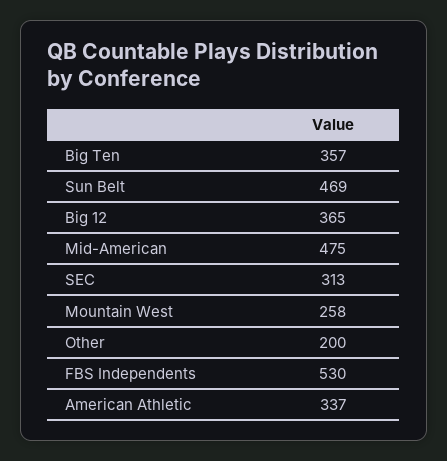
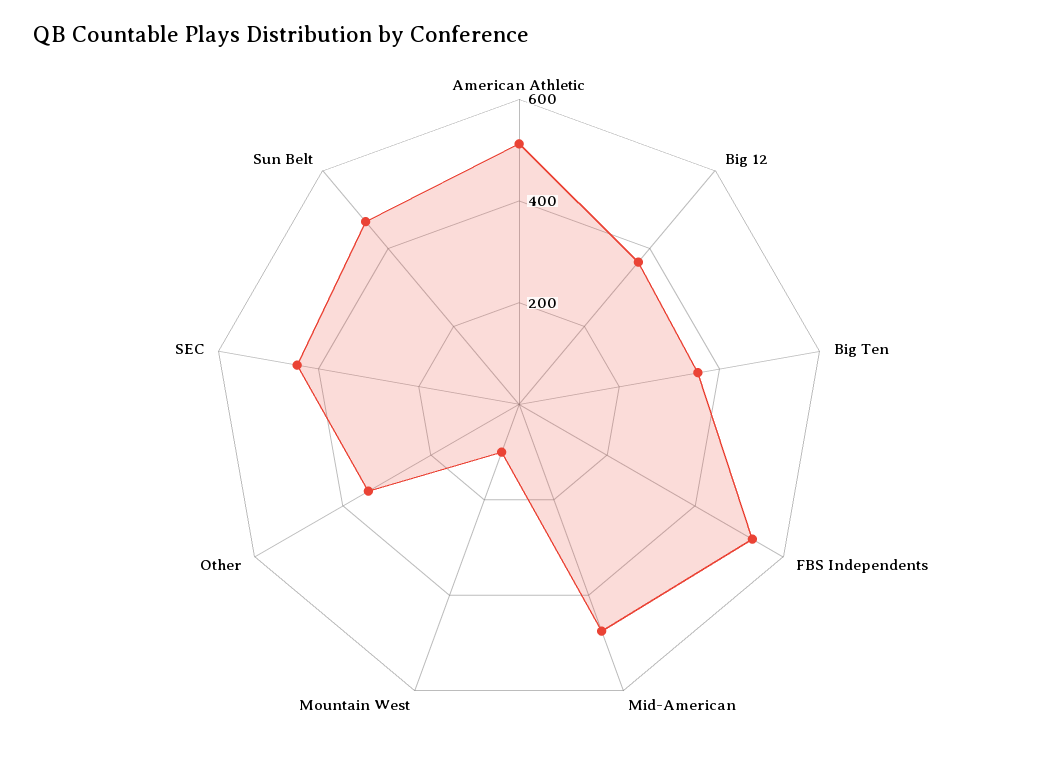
SEC: 313 -> 450
Mountain West: 258 -> 100
Other: 200 -> 350
American Athletic: 337 -> 500

